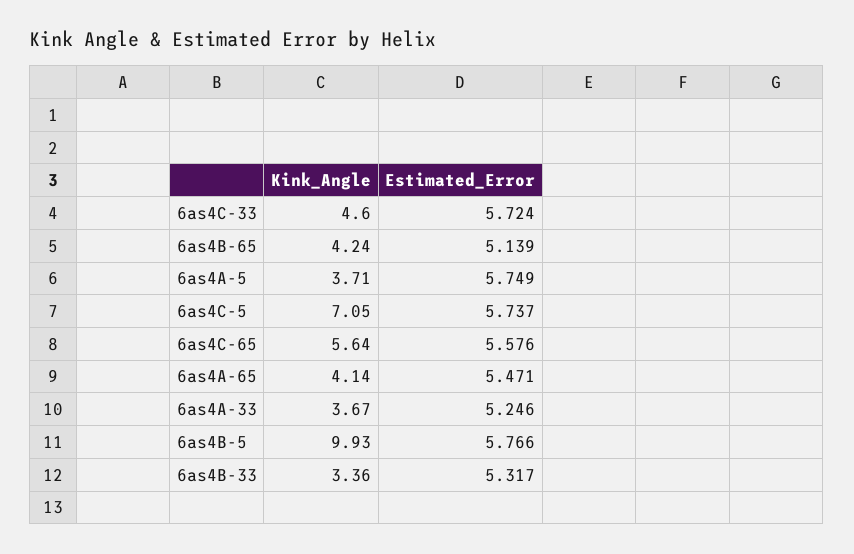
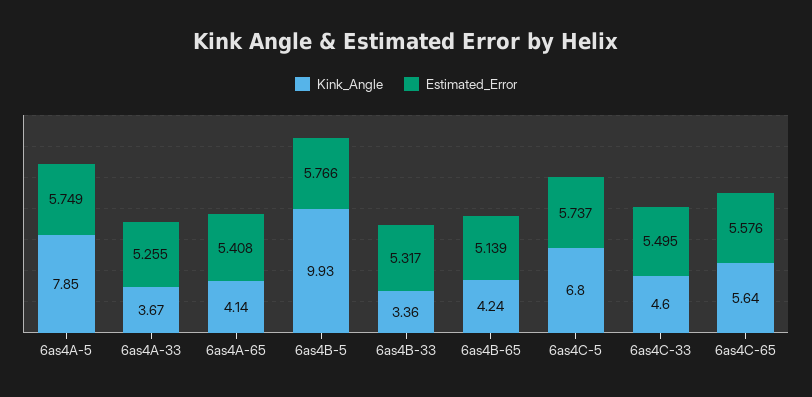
Estimated_Error, 6as4C-33: 5.724 -> 5.495
Kink_Angle, 6as4A-5: 3.71 -> 7.85
Kink_Angle, 6as4C-5: 7.05 -> 6.8
Estimated_Error, 6as4A-65: 5.471 -> 5.408
Estimated_Error, 6as4A-33: 5.246 -> 5.255

